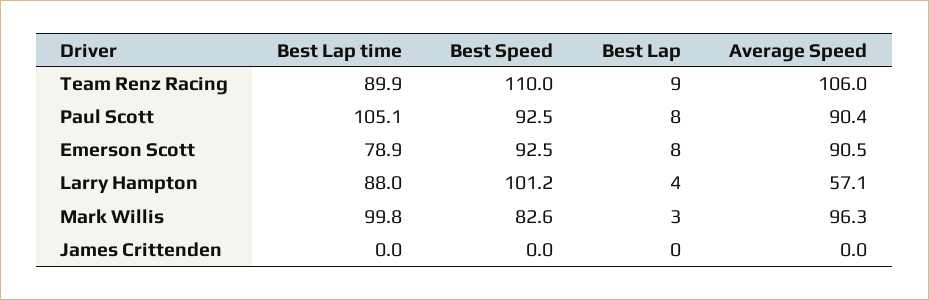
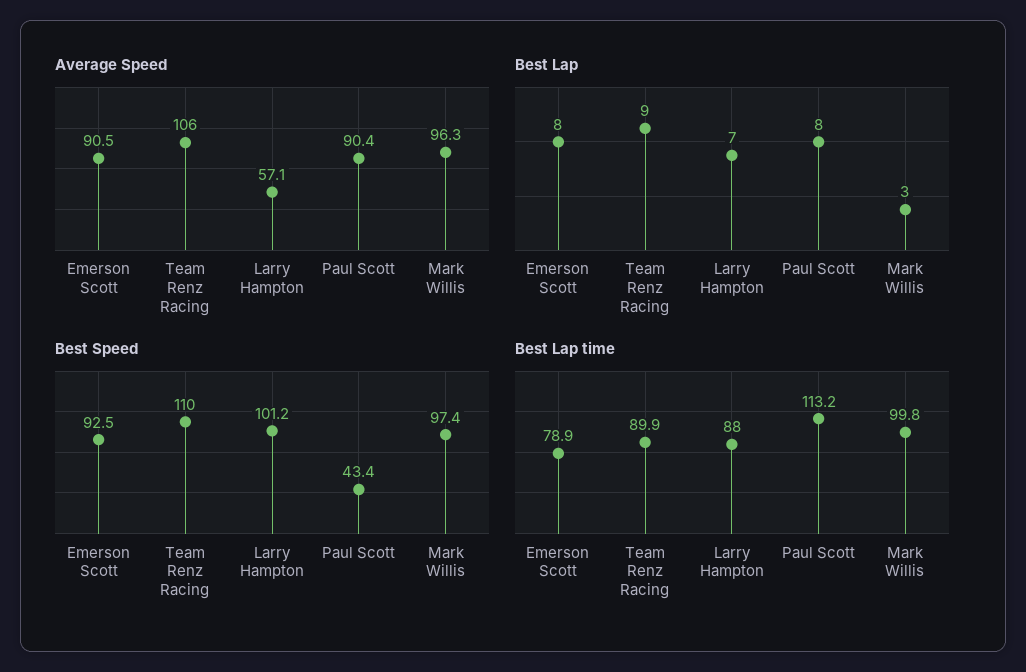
Best Lap time, Paul Scott: 105.1 -> 113.2
Best Speed, Paul Scott: 92.5 -> 43.4
Best Lap, Larry Hampton: 4 -> 7
Best Speed, Mark Willis: 82.6 -> 97.4
Best Lap time, James Crittenden: 0 -> none
Best Speed, James Crittenden: 0 -> none
Best Lap, James Crittenden: 0 -> none
Average Speed, James Crittenden: 0 -> none

